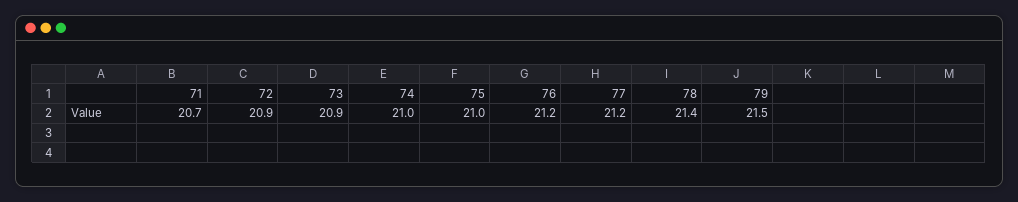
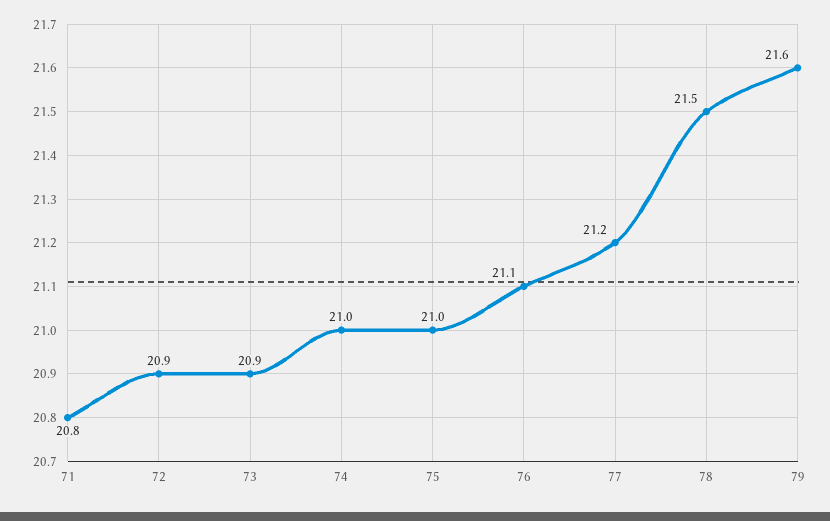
71: 20.7 -> 20.8
76: 21.2 -> 21.1
78: 21.4 -> 21.5
79: 21.5 -> 21.6

